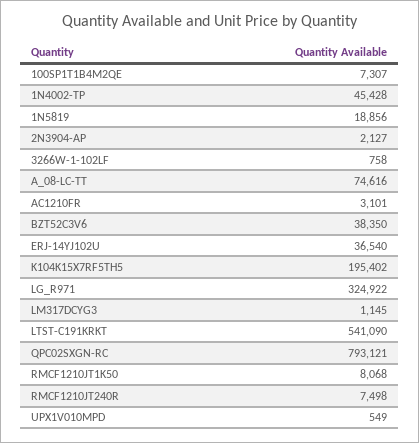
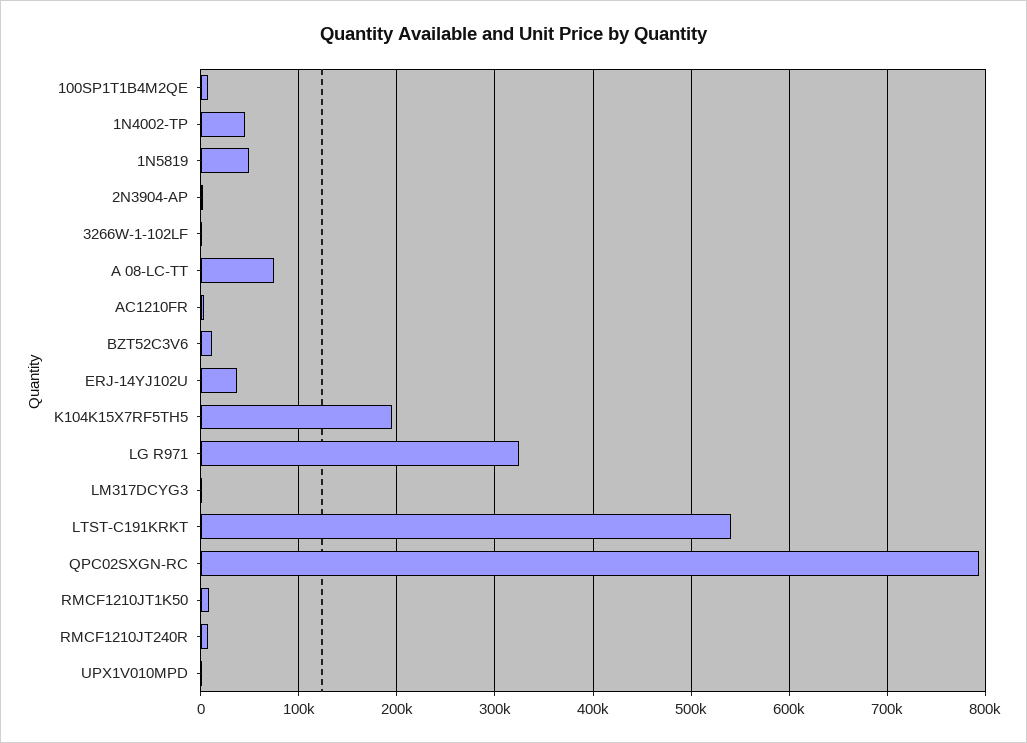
1N5819: 18856 -> 50000
BZT52C3V6: 38350 -> 10000

